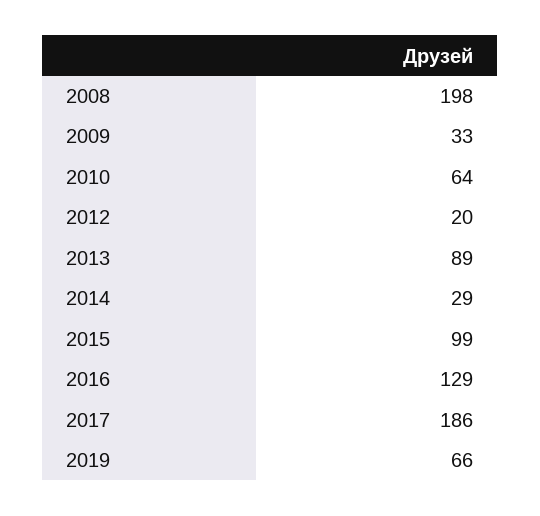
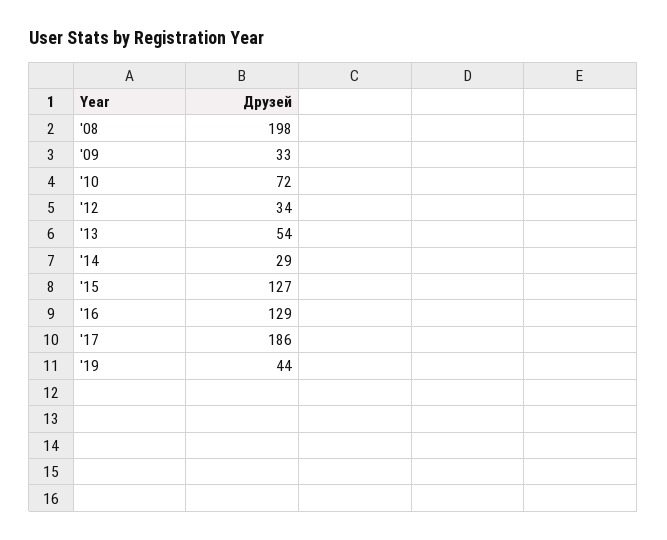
2010: 64 -> 72
2012: 20 -> 34
2013: 89 -> 54
2015: 99 -> 127
2019: 66 -> 44

